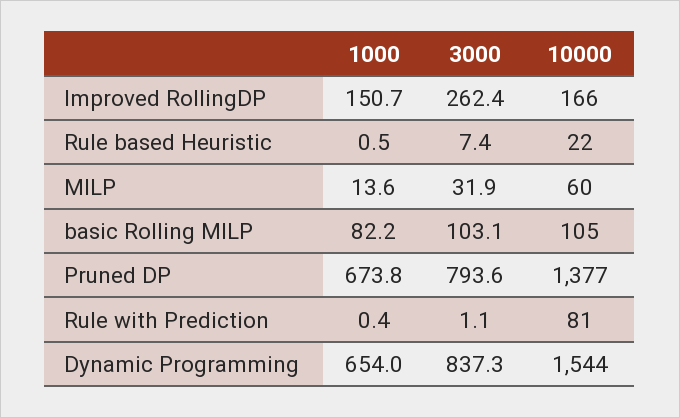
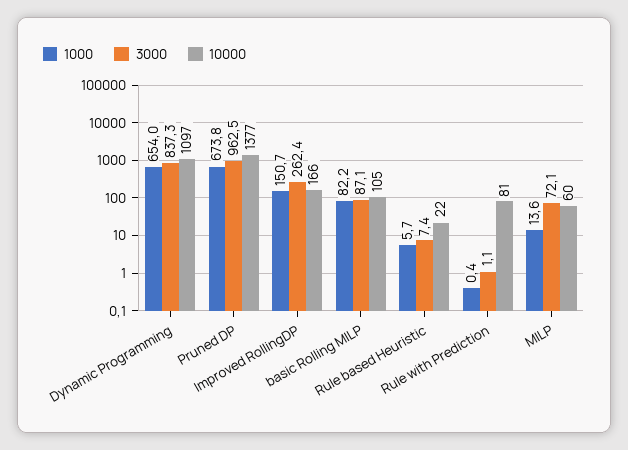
1000, Rule based Heuristic: 0.5 -> 5.7
3000, MILP: 31.9 -> 72.1
3000, basic Rolling MILP: 103.1 -> 87.1
3000, Pruned DP: 793.6 -> 962.5
10000, Dynamic Programming: 1544 -> 1097

